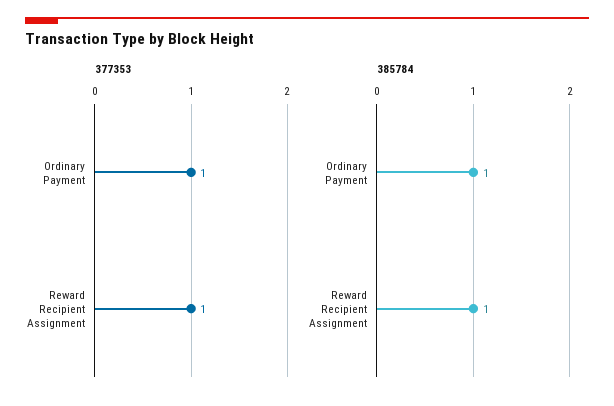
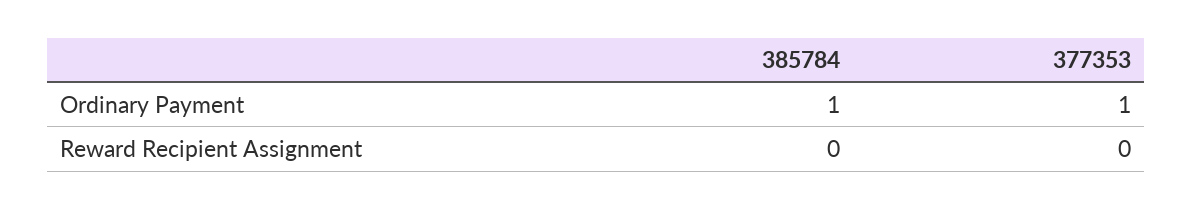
377353, Reward Recipient Assignment: 1 -> 0
385784, Reward Recipient Assignment: 1 -> 0

